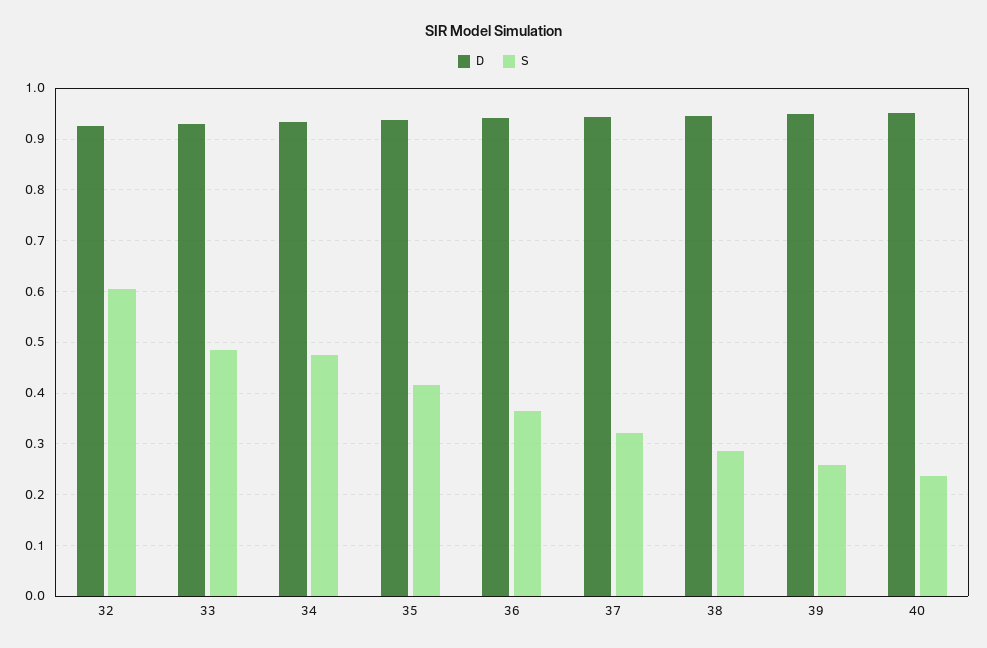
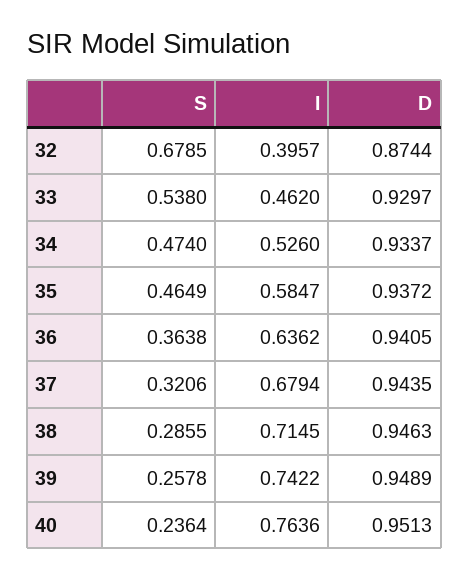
D, 32: 0.92 -> 0.8744
S, 32: 0.6 -> 0.6785
S, 33: 0.48 -> 0.538
S, 35: 0.42 -> 0.4649
I, 32: none -> 0.3957
I, 33: none -> 0.462
I, 34: none -> 0.526
I, 35: none -> 0.5847
I, 36: none -> 0.6362
I, 37: none -> 0.6794
I, 38: none -> 0.7145
I, 39: none -> 0.7422
I, 40: none -> 0.7636

